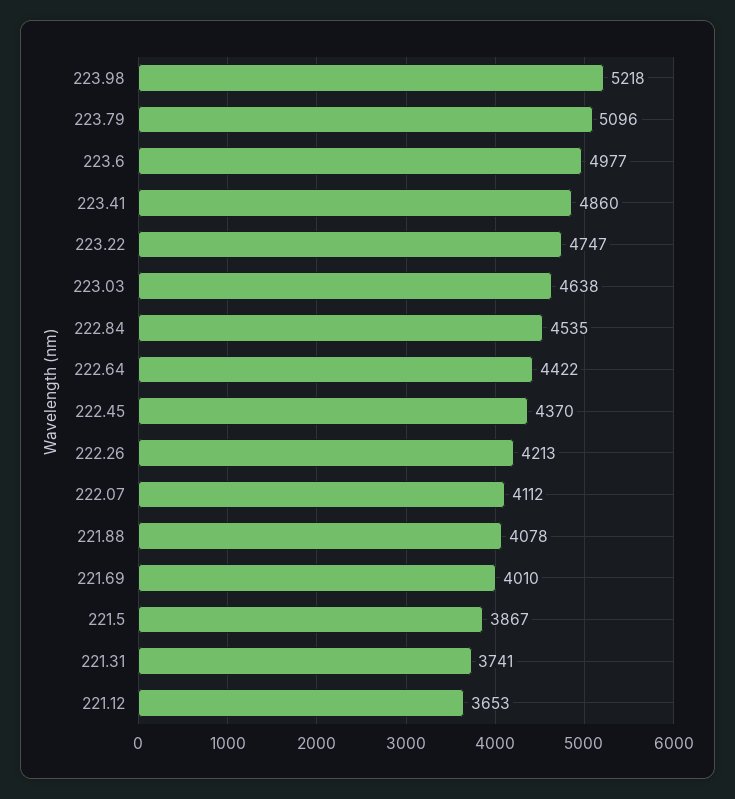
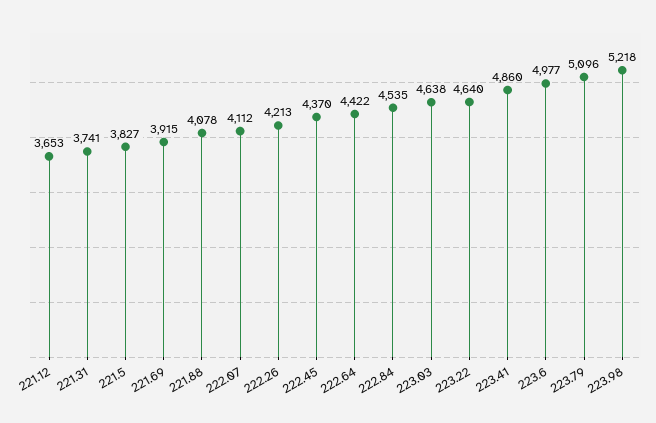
223.22: 4747 -> 4640
221.69: 4010 -> 3915
221.5: 3867 -> 3827

